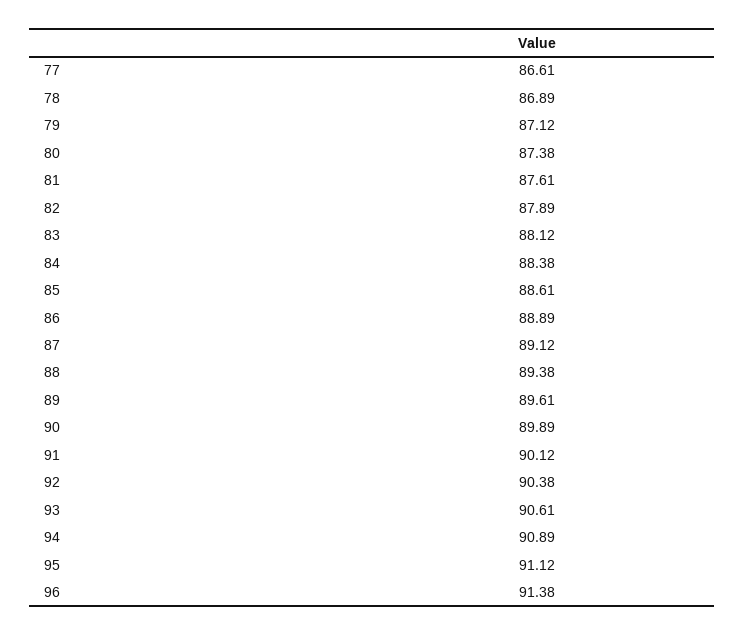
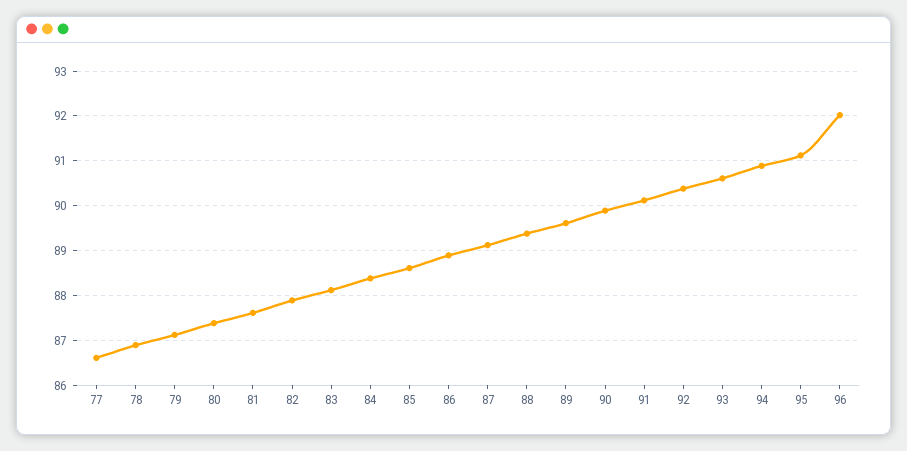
96: 91.38 -> 92

